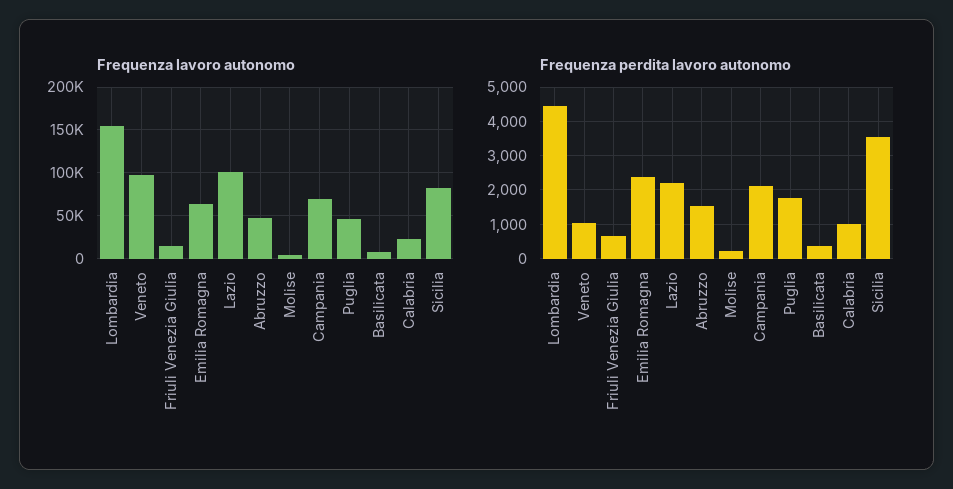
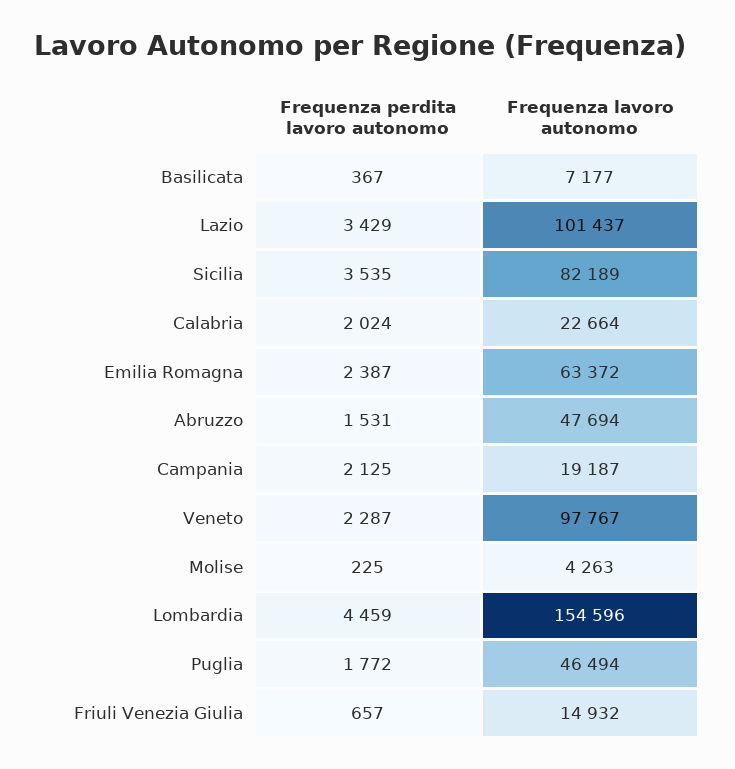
Frequenza lavoro autonomo, Campania: 70000 -> 19187
Frequenza perdita lavoro autonomo, Veneto: 1000 -> 2287
Frequenza perdita lavoro autonomo, Lazio: 2200 -> 3429
Frequenza perdita lavoro autonomo, Calabria: 1000 -> 2024

